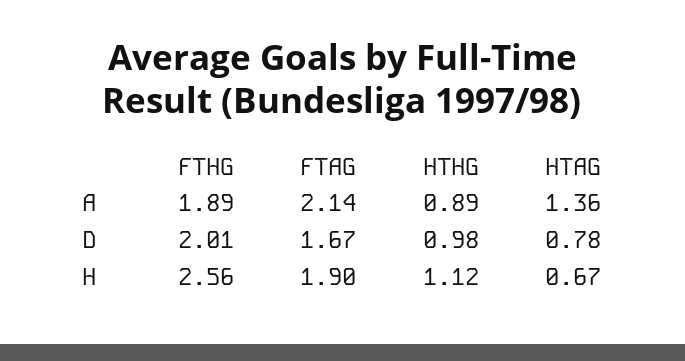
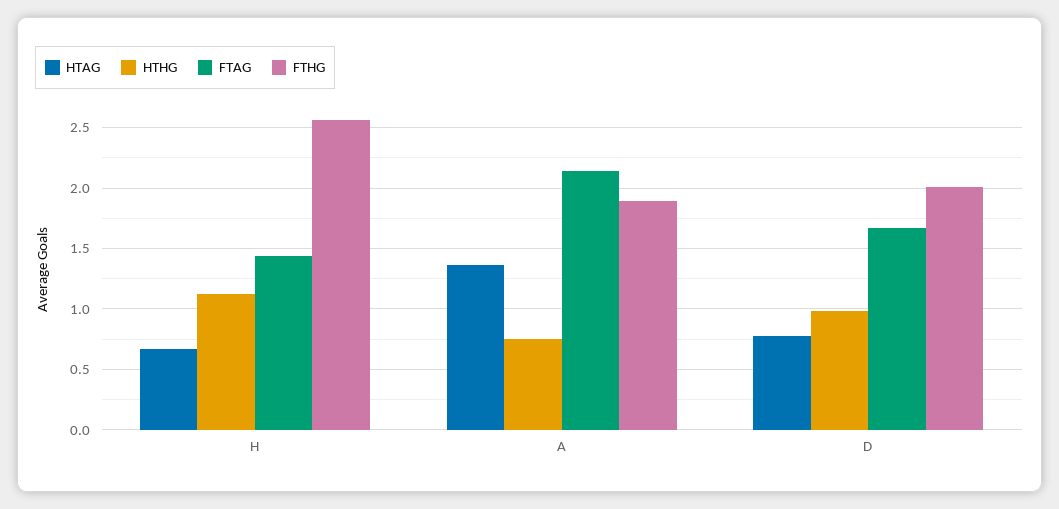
HTHG, A: 0.89 -> 0.75
FTAG, H: 1.9 -> 1.45

